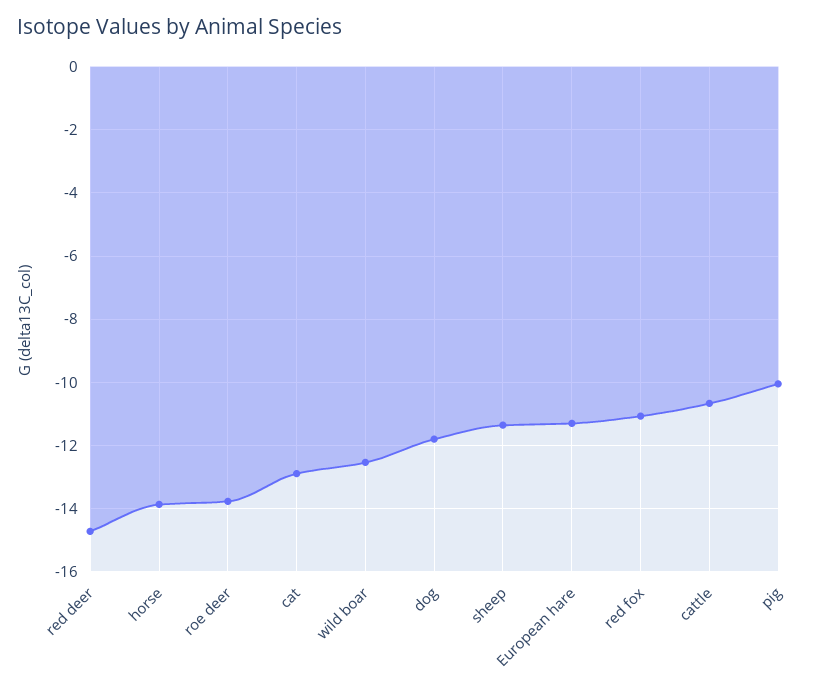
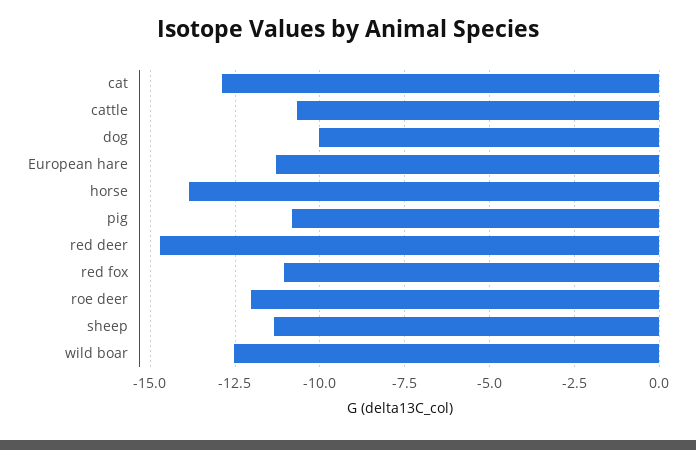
roe deer: -13.8 -> -12
dog: -11.8 -> -10
pig: -10 -> -10.75

